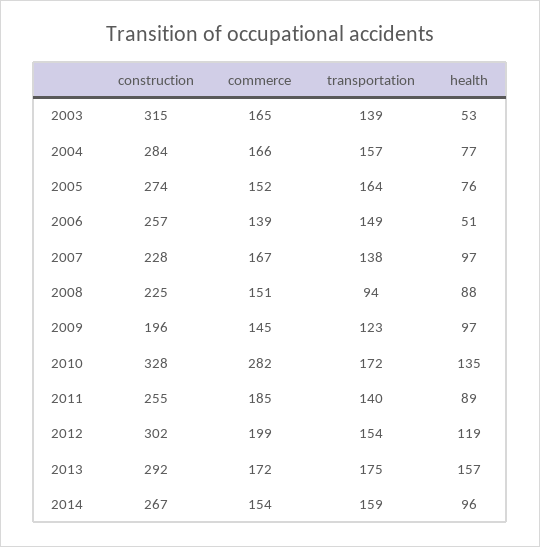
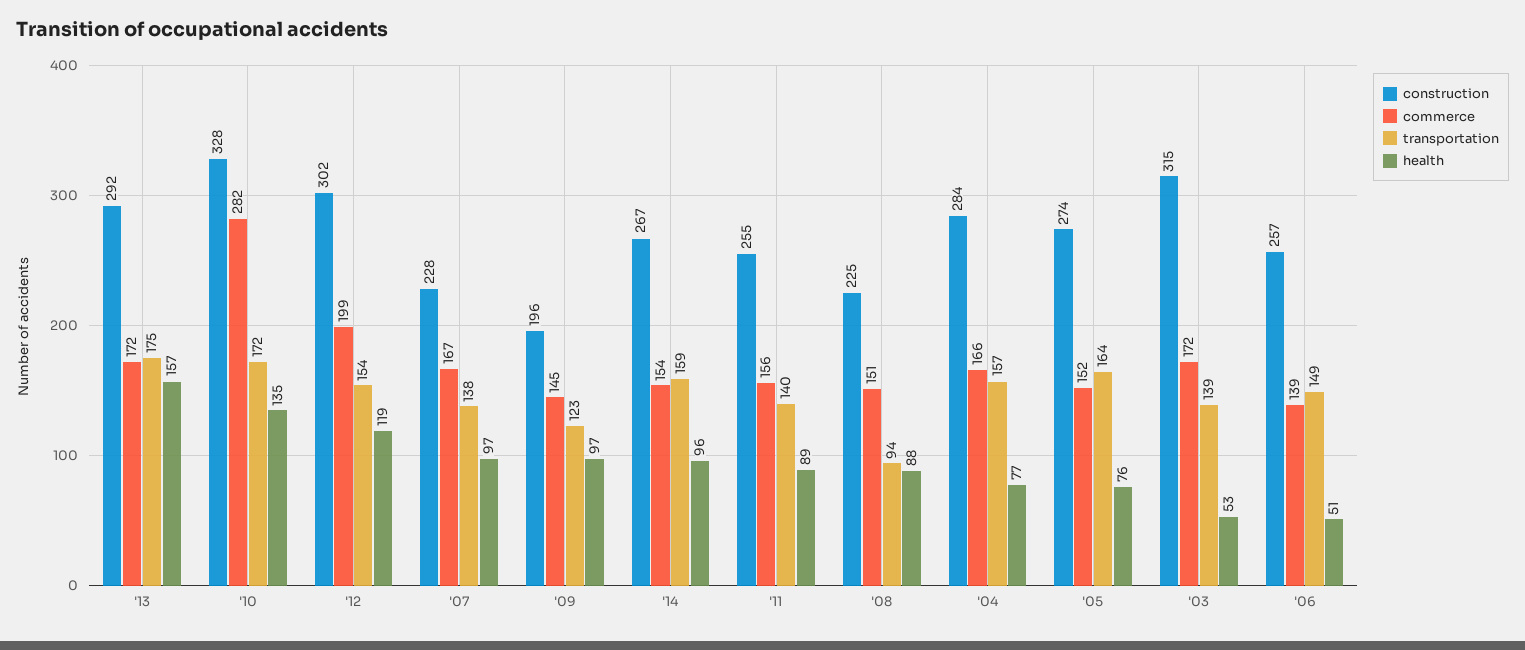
commerce, 2003: 165 -> 172
commerce, 2011: 185 -> 156

